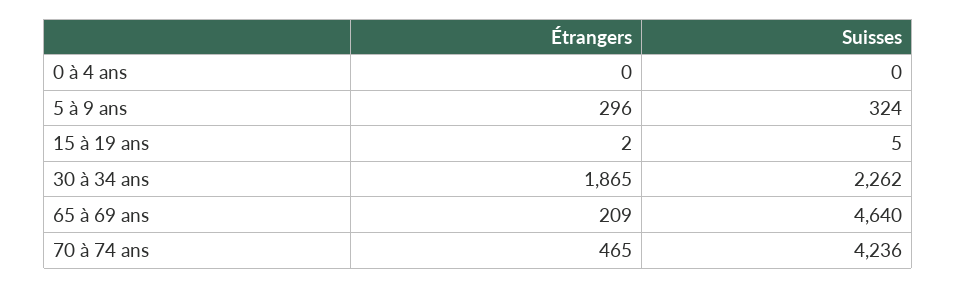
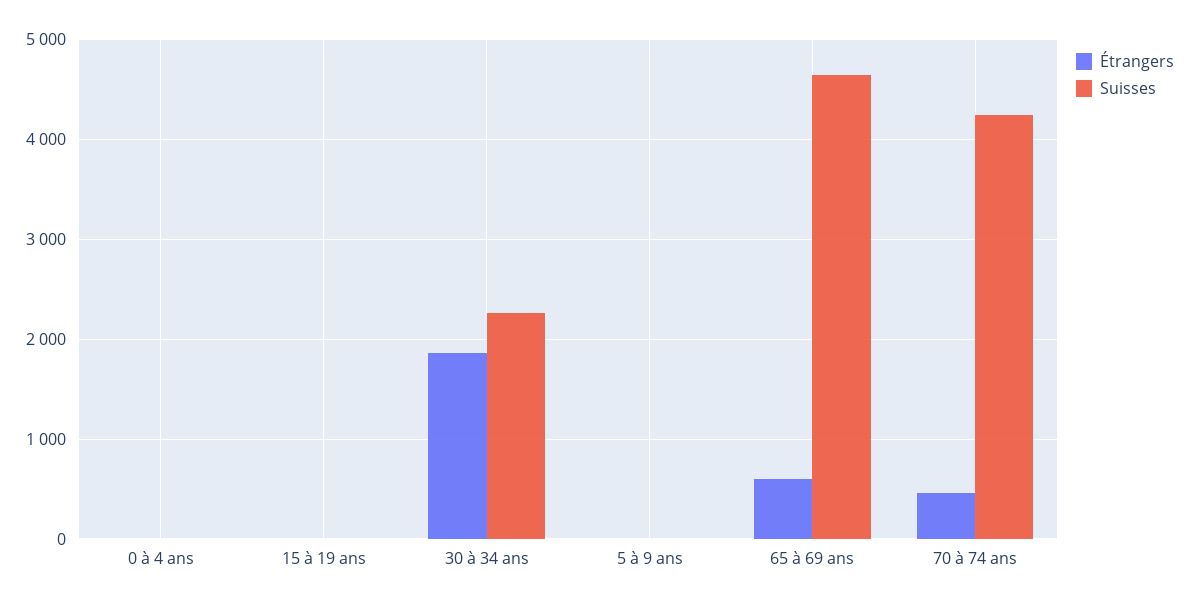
Étrangers, 5 à 9 ans: 296 -> 0
Suisses, 5 à 9 ans: 324 -> 0
Étrangers, 65 à 69 ans: 209 -> 600

